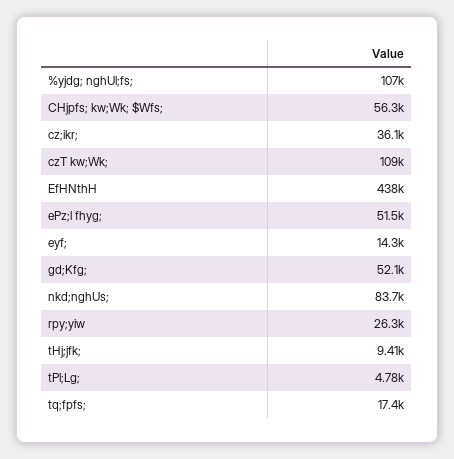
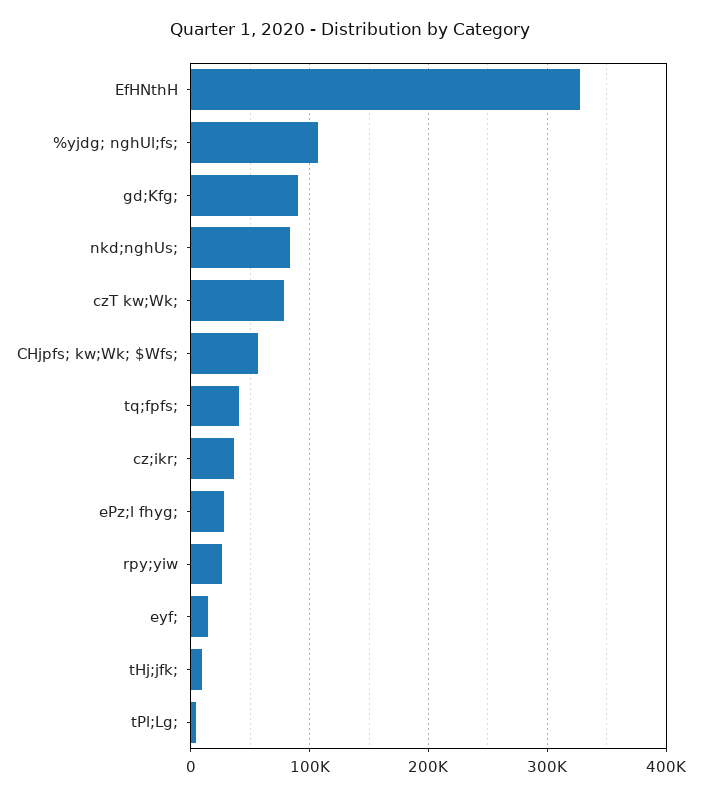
czT kw;Wk;: 109000 -> 80000
EfHNthH: 438000 -> 330000
ePz;l fhyg;: 51500 -> 30000
gd;Kfg;: 52100 -> 90000
tq;fpfs;: 17400 -> 40000

